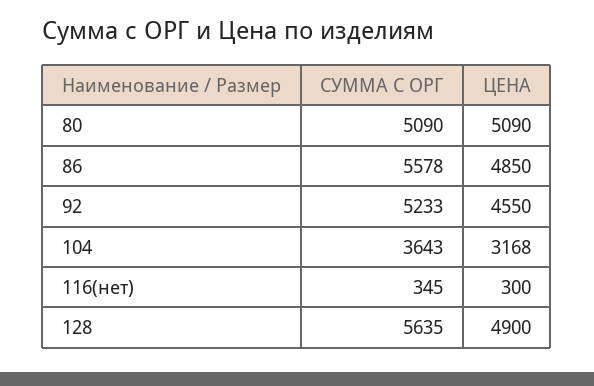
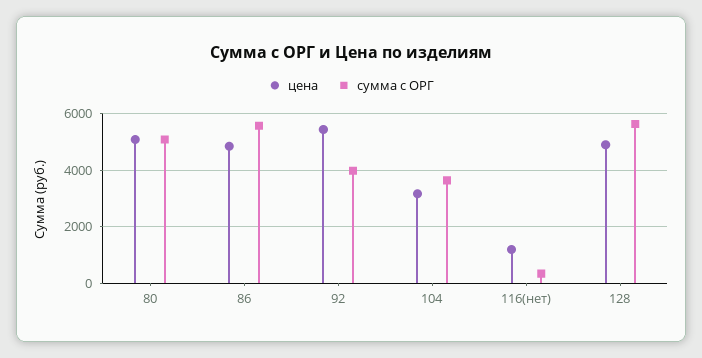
СУММА С ОРГ, 92: 5233 -> 4000
ЦЕНА, 92: 4550 -> 5500
ЦЕНА, 116(нет): 300 -> 1250

